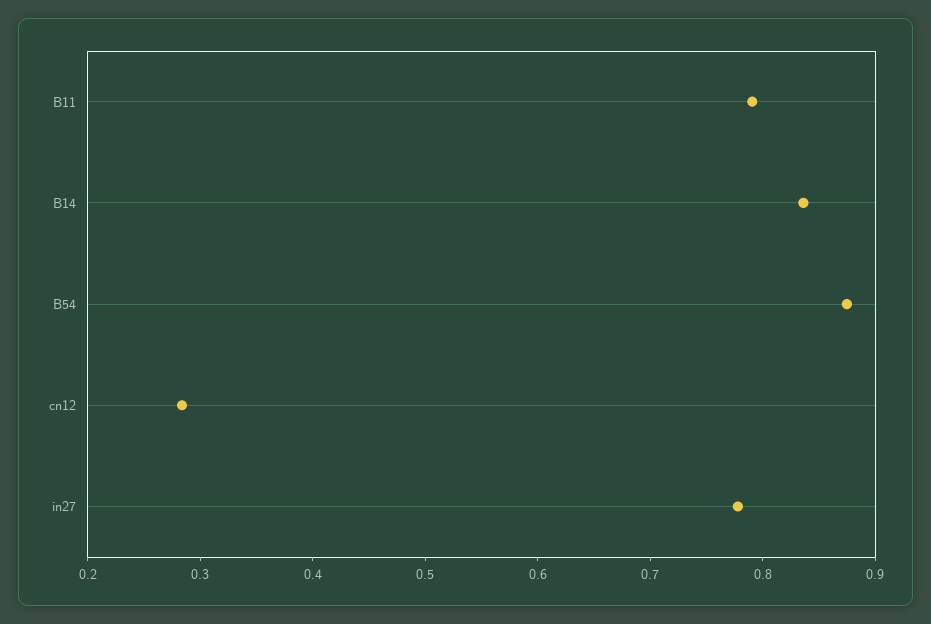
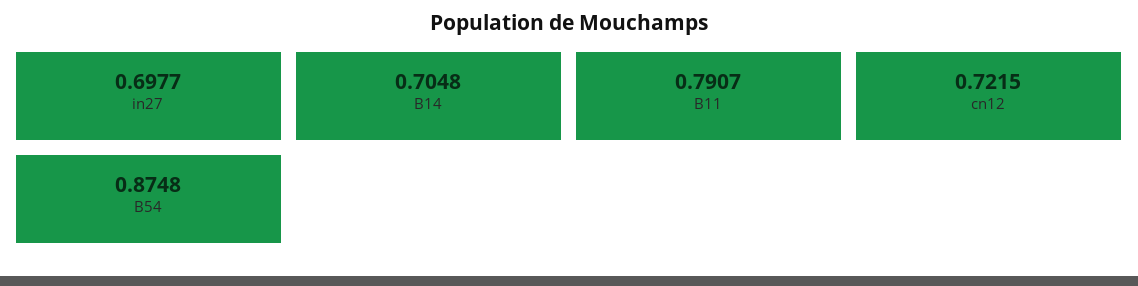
B14: 0.84 -> 0.7048
cn12: 0.28 -> 0.7215
in27: 0.78 -> 0.6977

